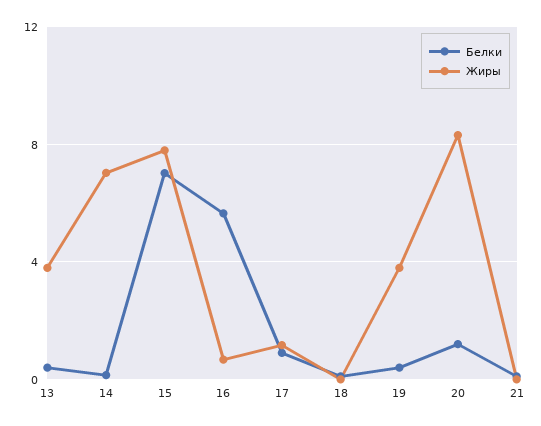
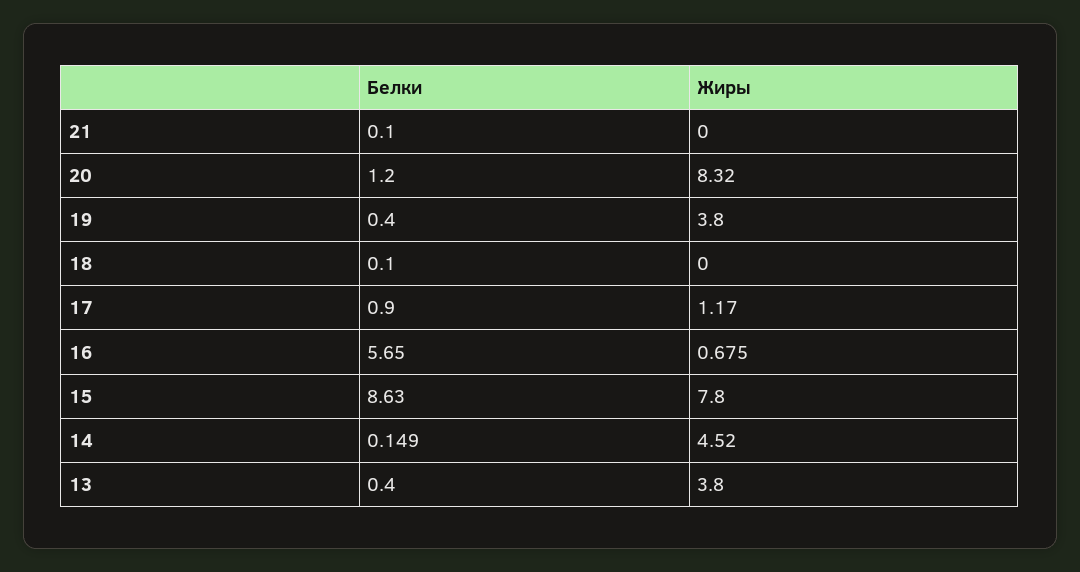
Жиры, 14: 7 -> 4.52
Белки, 15: 7 -> 8.63

